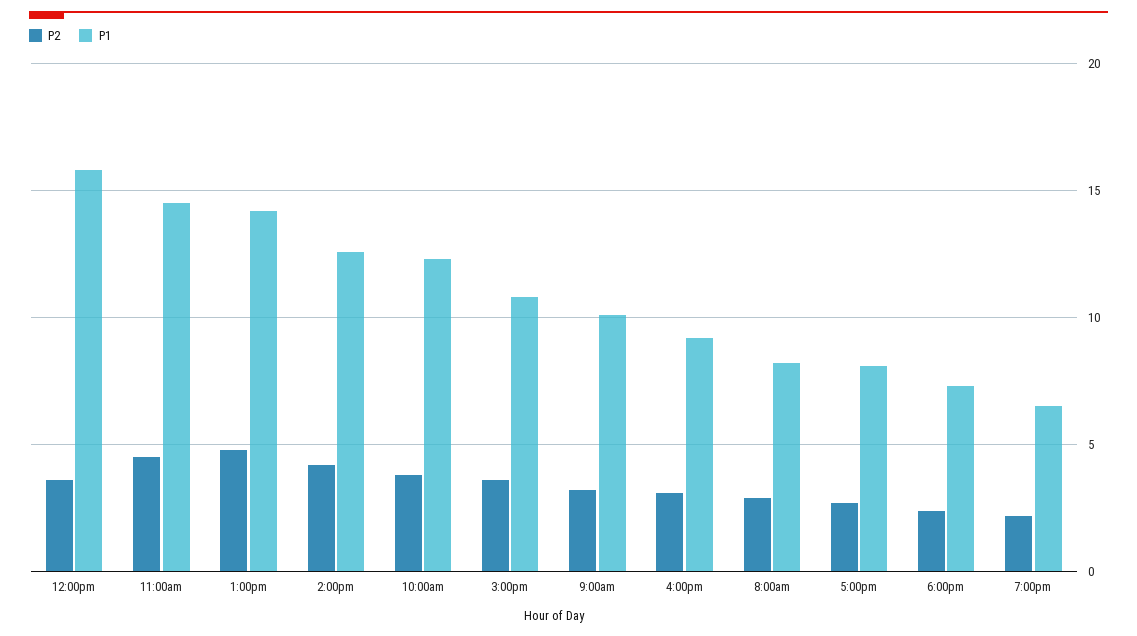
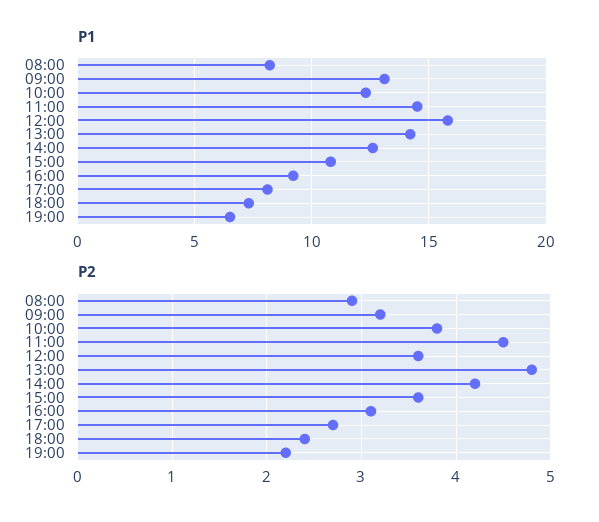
P1, 9:00am: 10 -> 13

